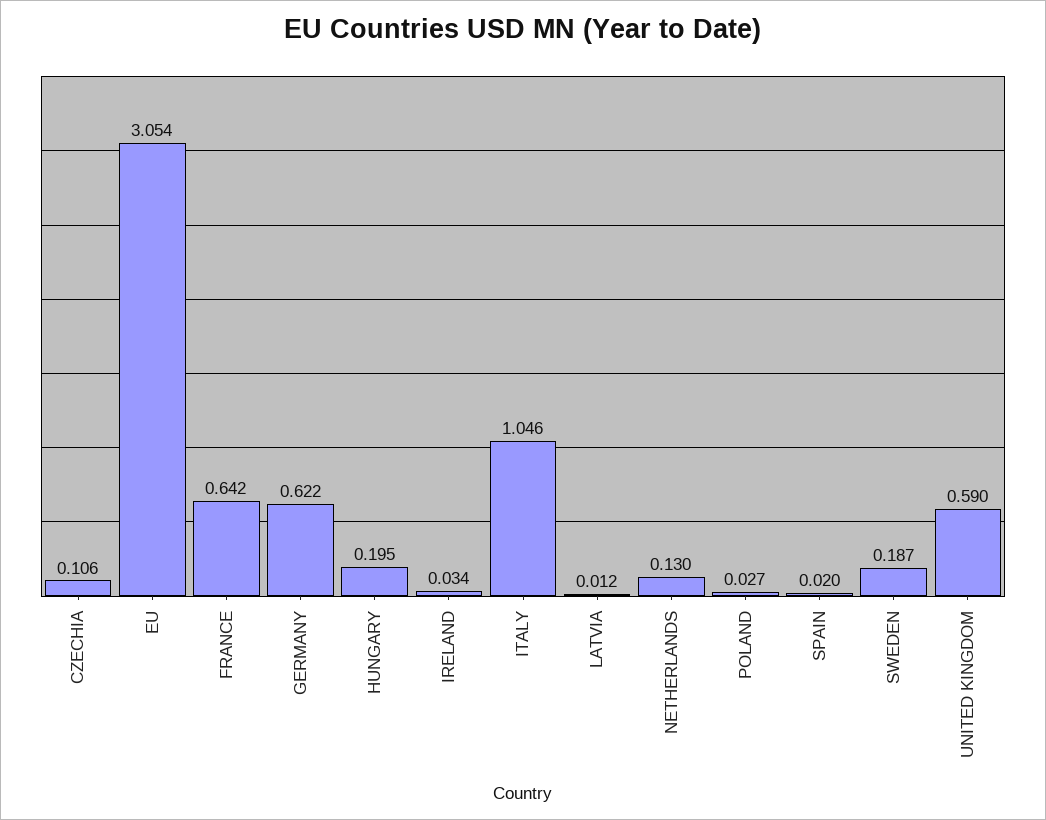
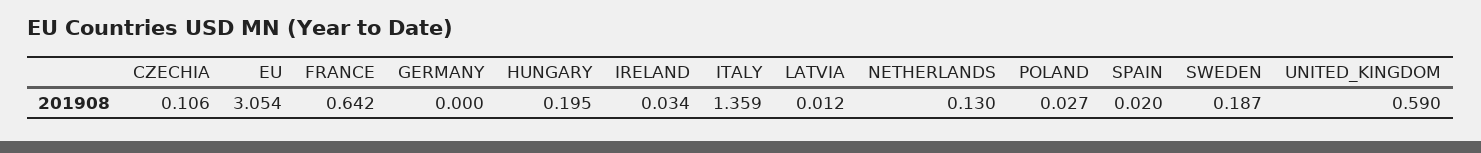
GERMANY: 0.622 -> 0
ITALY: 1.046 -> 1.359

